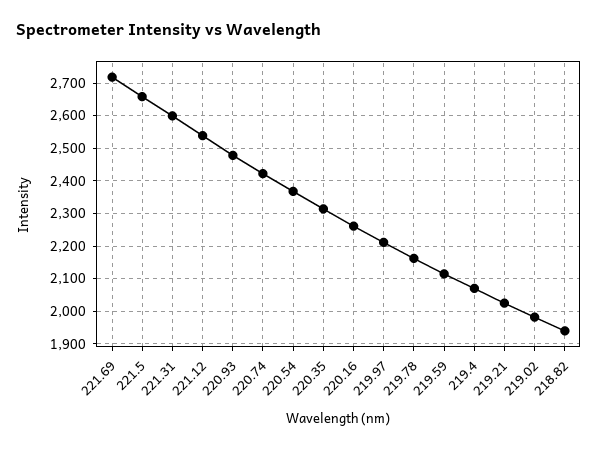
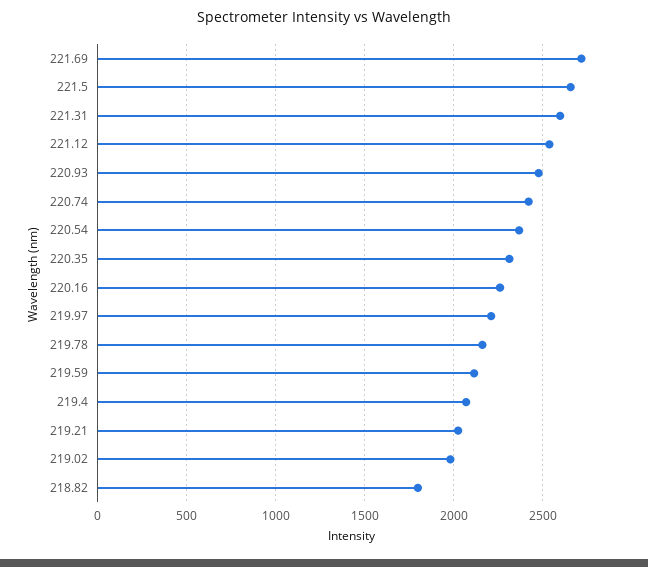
218.82: 1940 -> 1800

